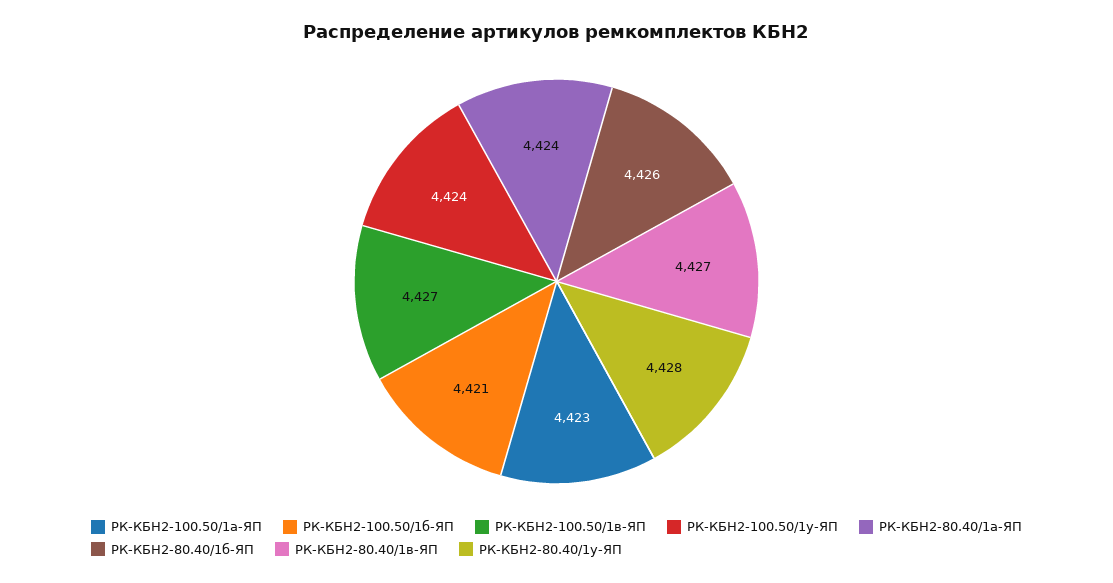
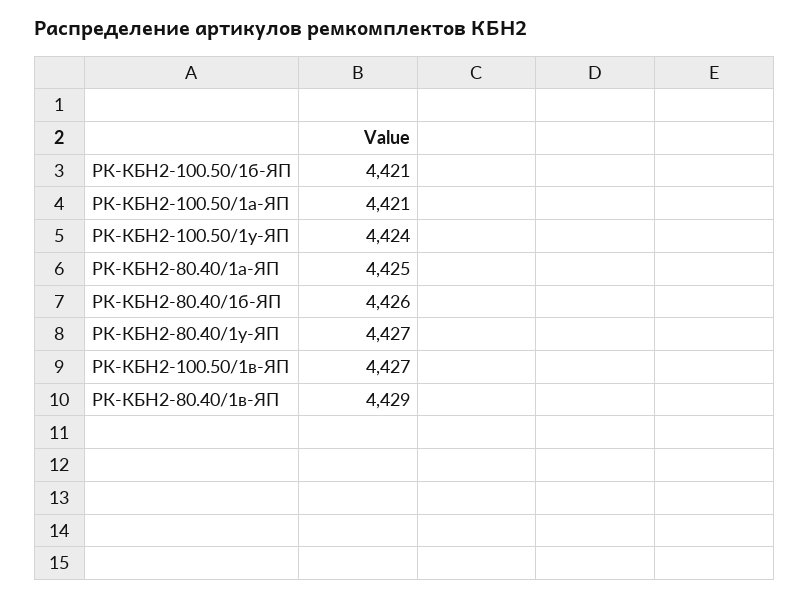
РК-КБН2-100.50/1а-ЯП: 4423 -> 4421
РК-КБН2-80.40/1а-ЯП: 4424 -> 4425
РК-КБН2-80.40/1в-ЯП: 4427 -> 4429
РК-КБН2-80.40/1у-ЯП: 4428 -> 4427

